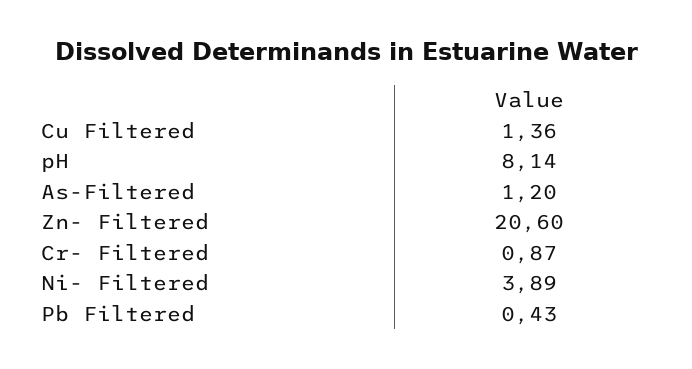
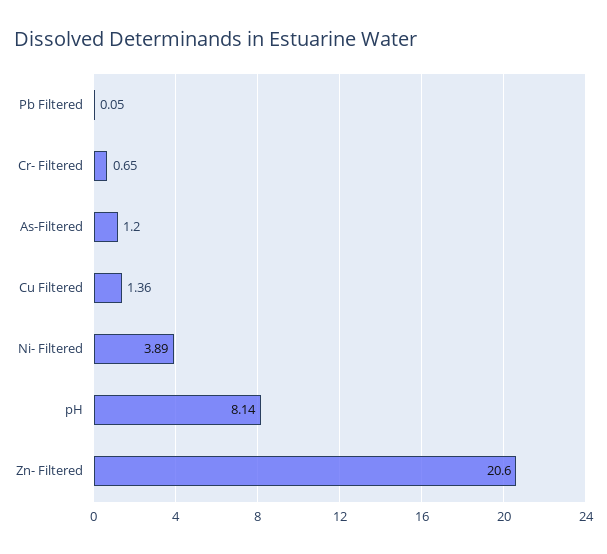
Cr- Filtered: 0.87 -> 0.65
Pb Filtered: 0.43 -> 0.05

